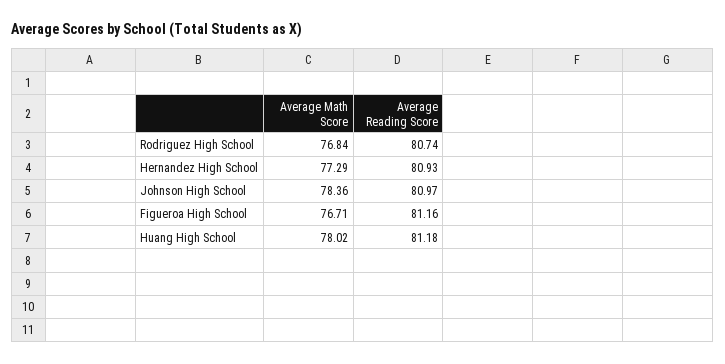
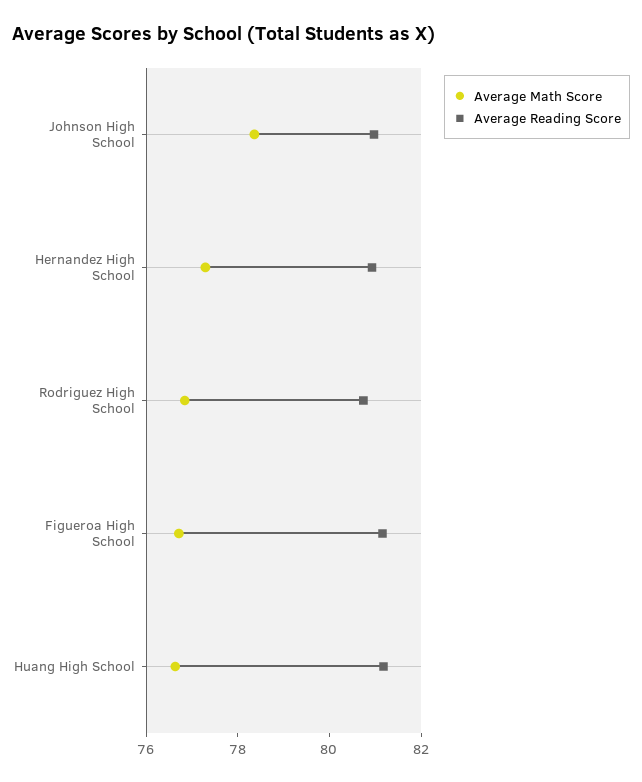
Average Math Score, Huang High School: 78.02 -> 76.5

